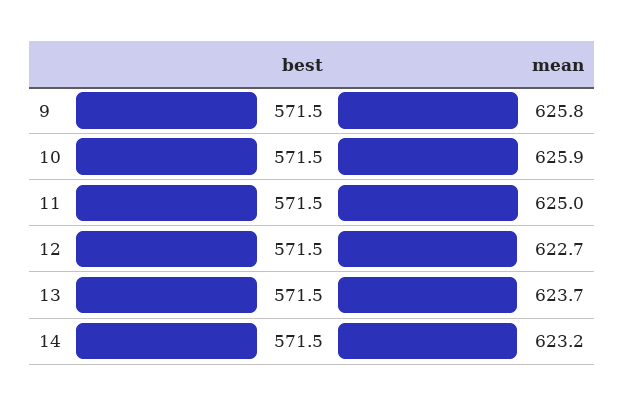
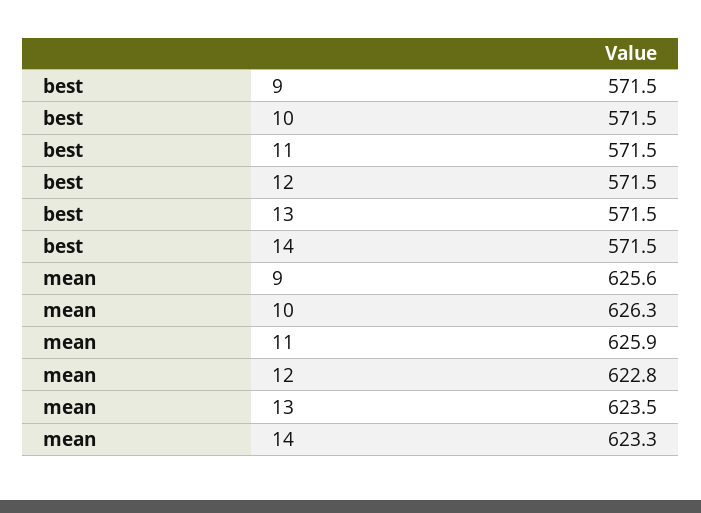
mean, 9: 625.8 -> 625.6
mean, 10: 625.9 -> 626.3
mean, 11: 625 -> 625.9
mean, 12: 622.7 -> 622.8
mean, 13: 623.7 -> 623.5
mean, 14: 623.2 -> 623.3

